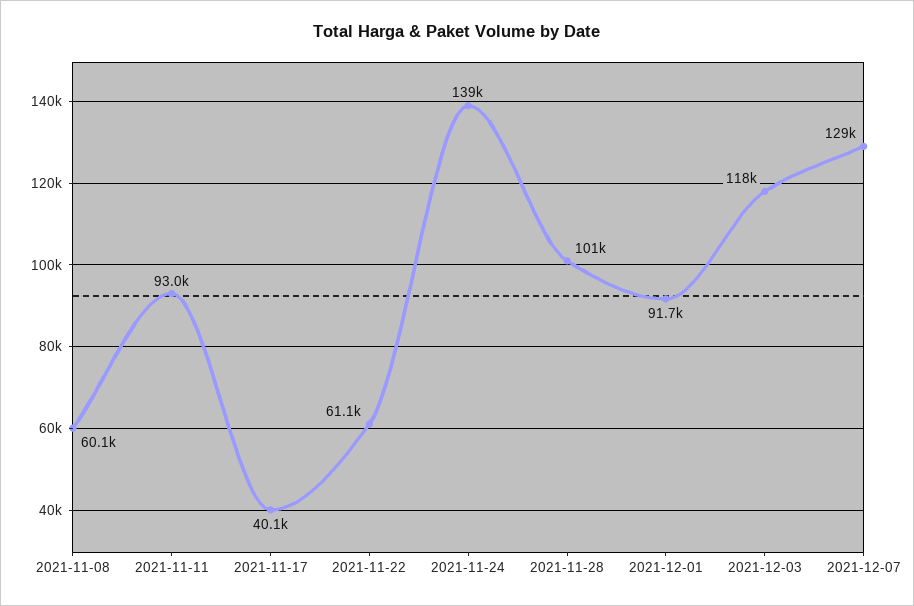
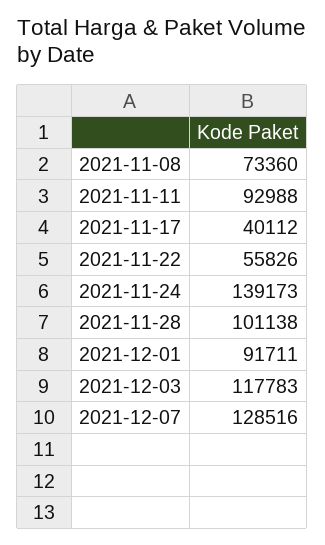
2021-11-08: 60100 -> 73360
2021-11-22: 61100 -> 55826

